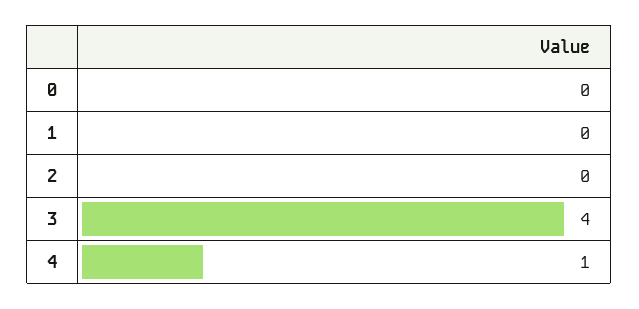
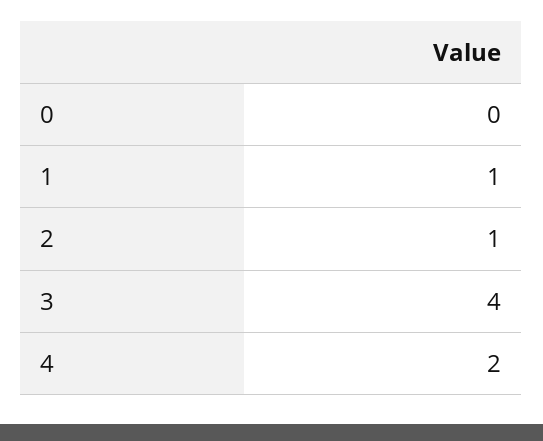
1: 0 -> 1
2: 0 -> 1
4: 1 -> 2

